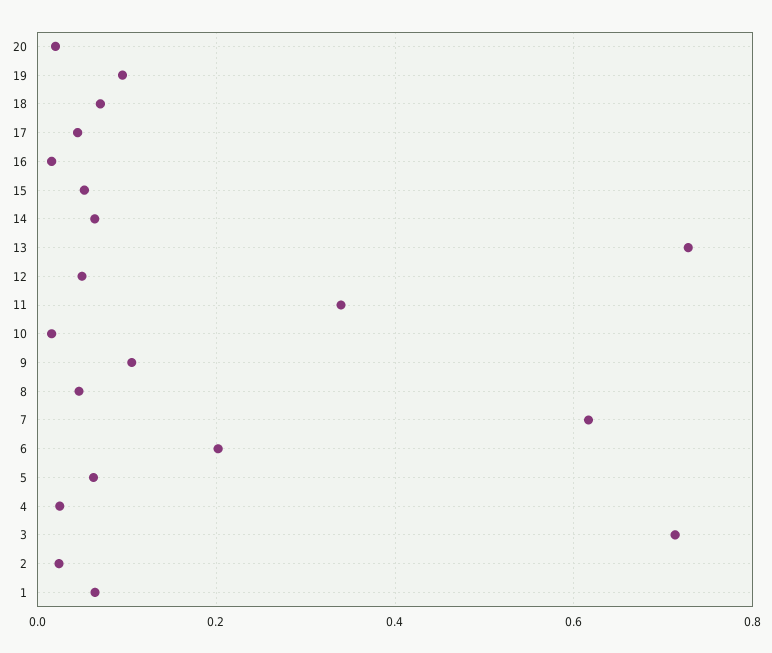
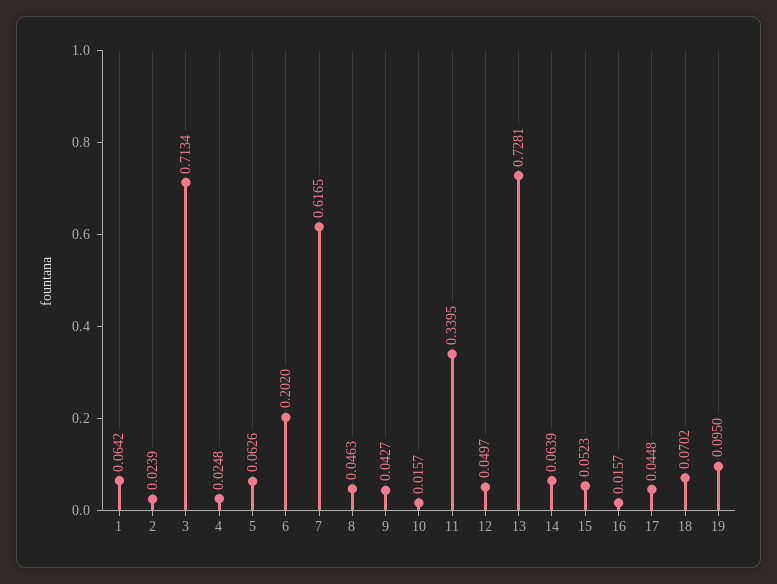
20: 0.02 -> none
9: 0.1 -> 0.0427

